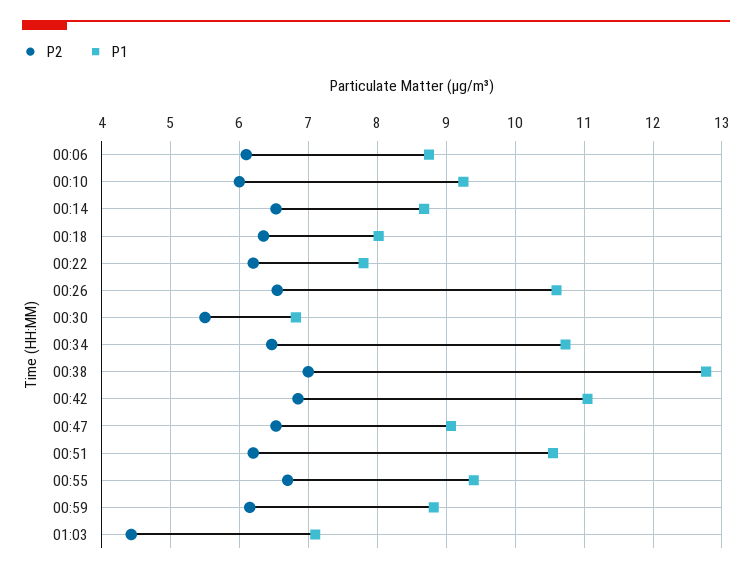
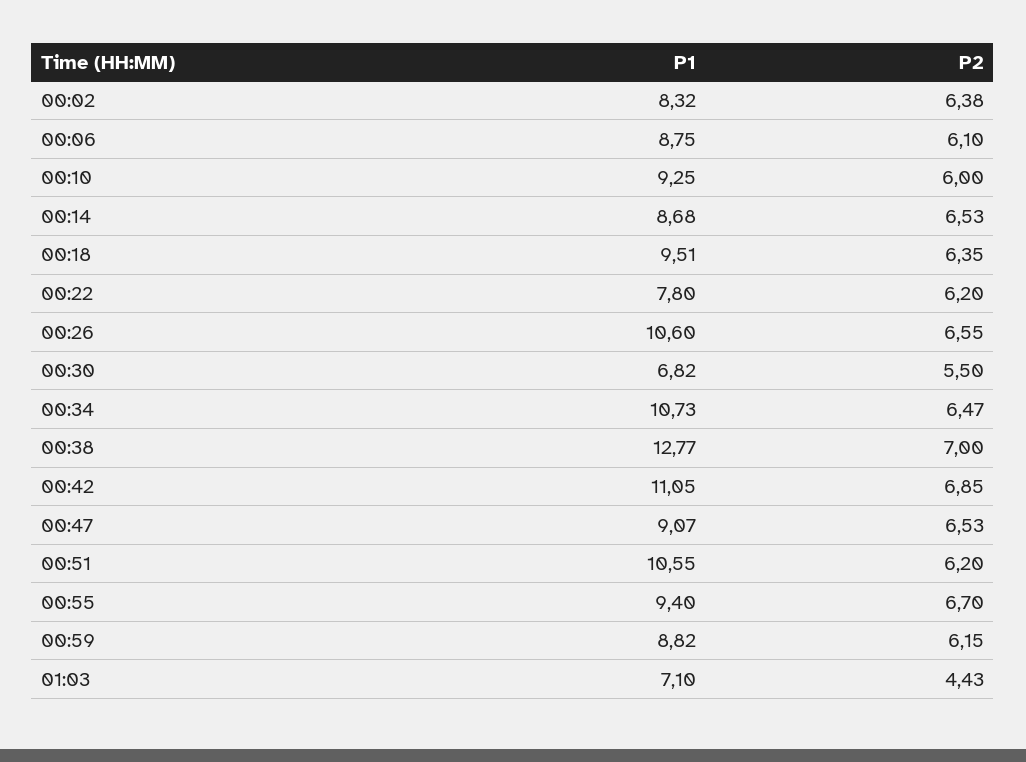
P1, 00:18: 8 -> 9.51
P1, 00:02: none -> 8.32
P2, 00:02: none -> 6.38

